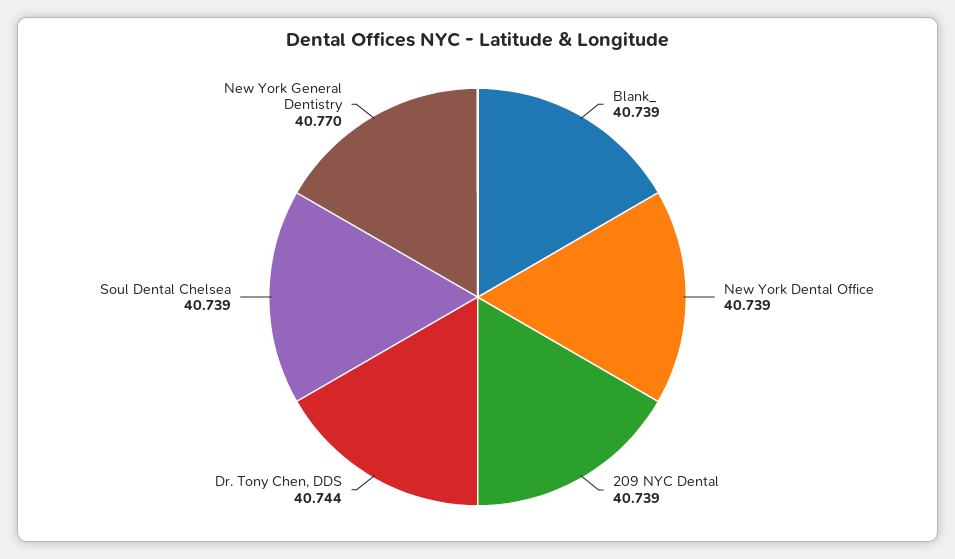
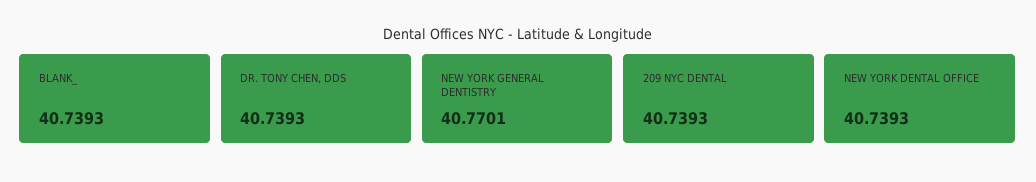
Dr. Tony Chen, DDS: 40.744 -> 40.7393
Soul Dental Chelsea: 40.739 -> none

